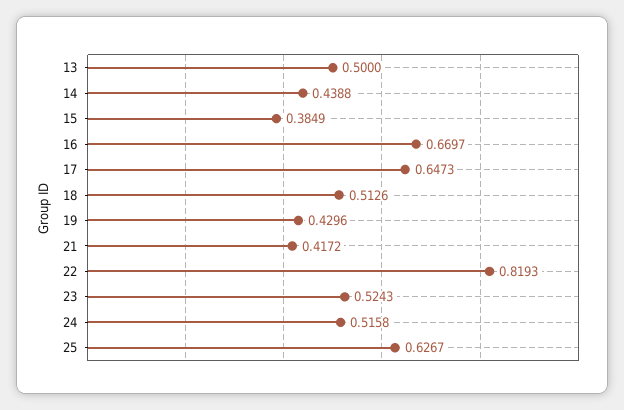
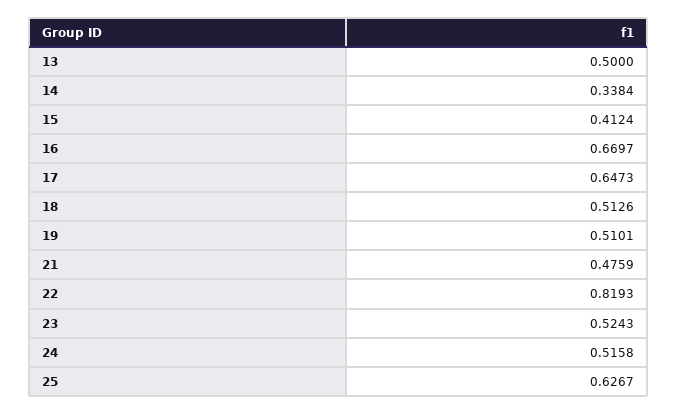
14: 0.4388 -> 0.3384
15: 0.3849 -> 0.4124
19: 0.4296 -> 0.5101
21: 0.4172 -> 0.4759

